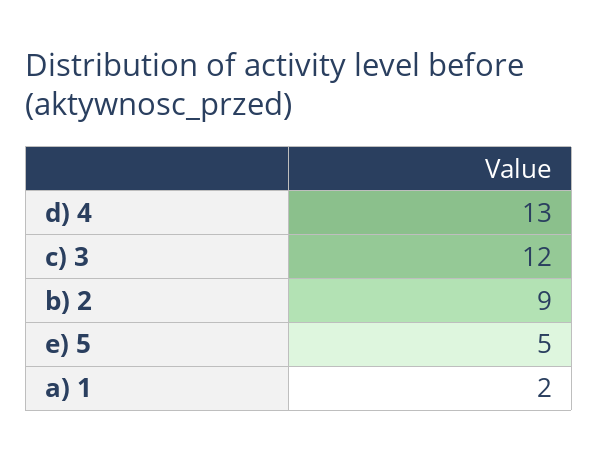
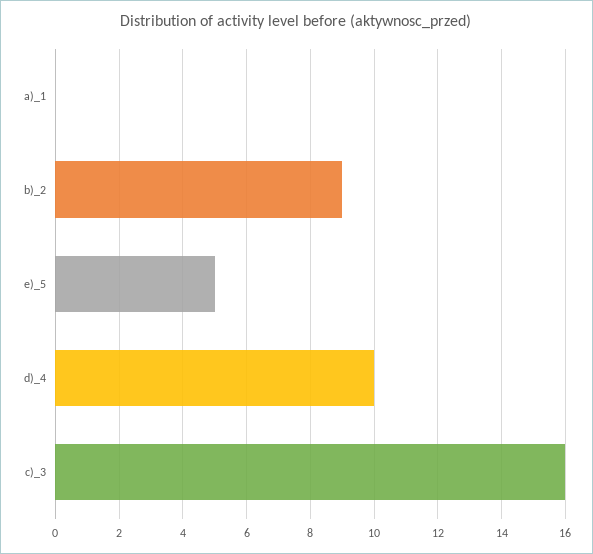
d) 4: 13 -> 10
c) 3: 12 -> 16
a) 1: 2 -> 0

